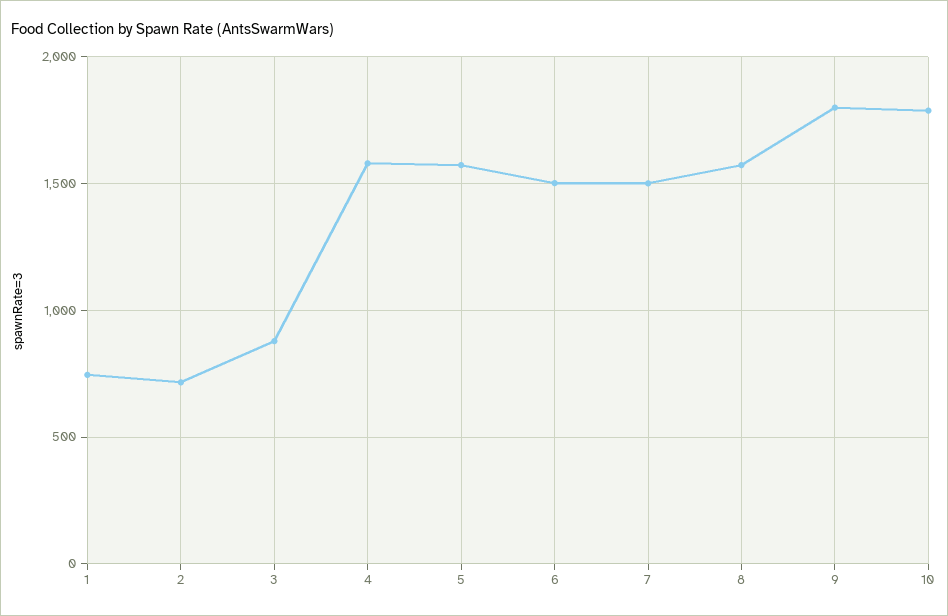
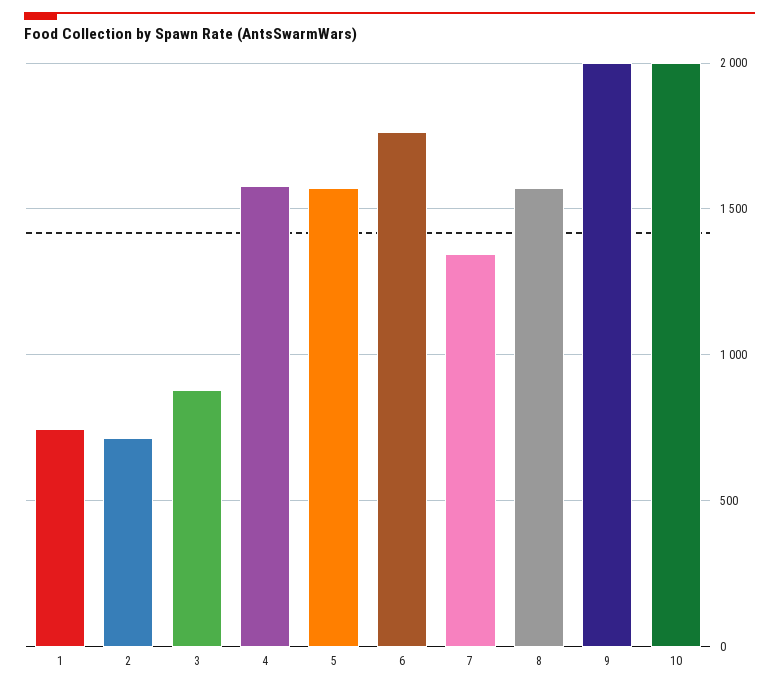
6: 1500 -> 1750
7: 1500 -> 1350
9: 1800 -> 2000
10: 1800 -> 2000

